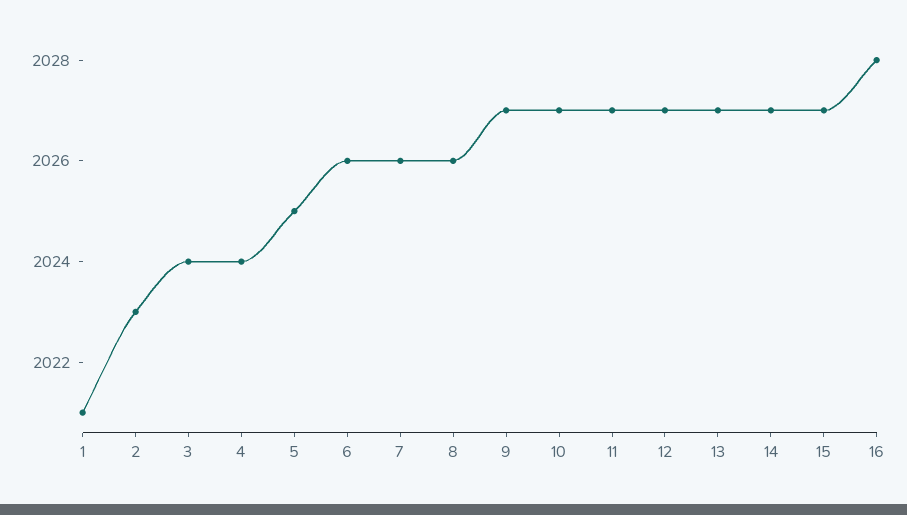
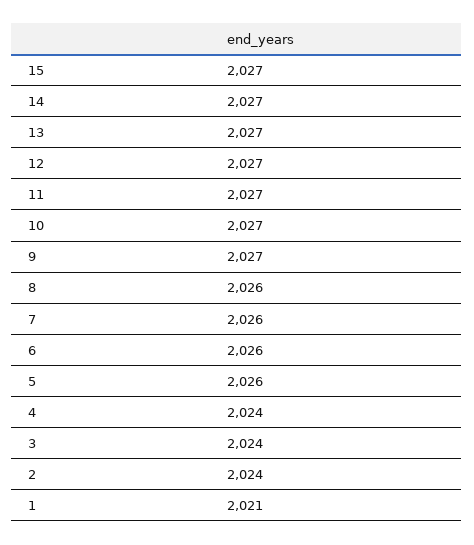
2: 2023 -> 2024
5: 2025 -> 2026
16: 2028 -> none

